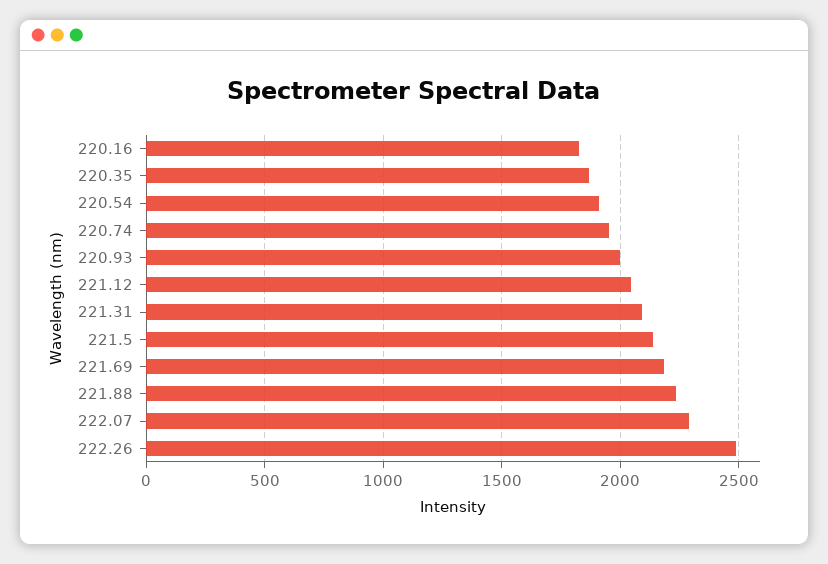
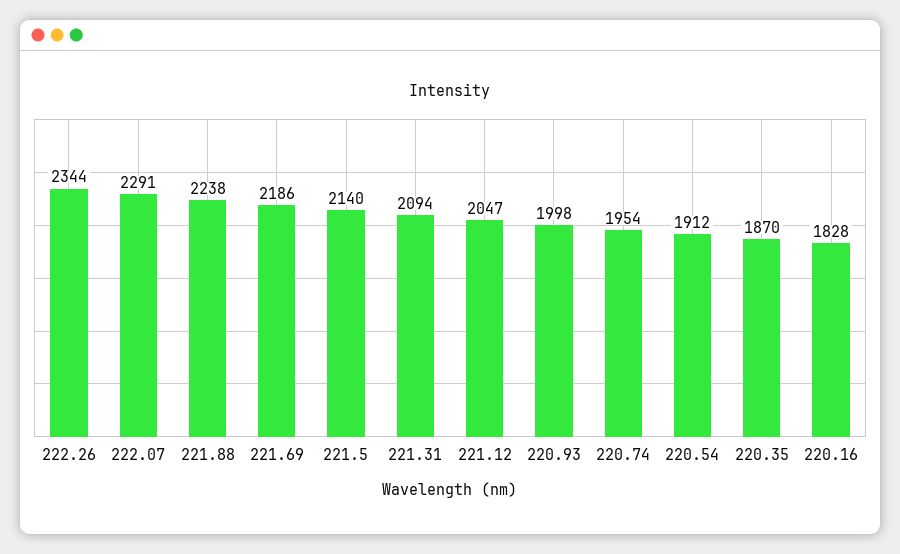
222.26: 2500 -> 2344

